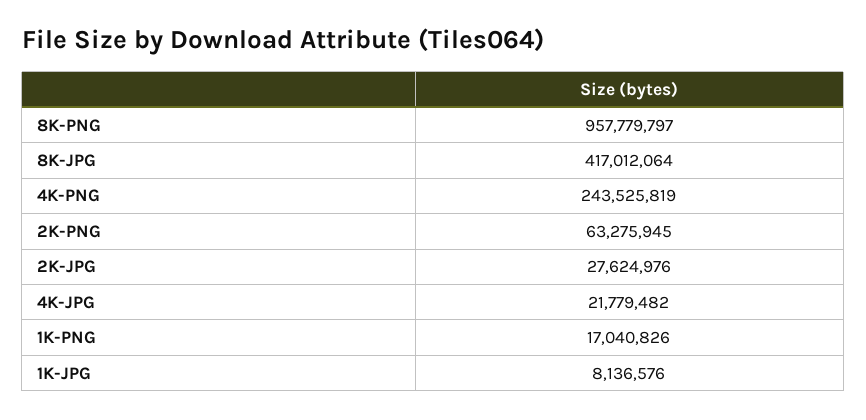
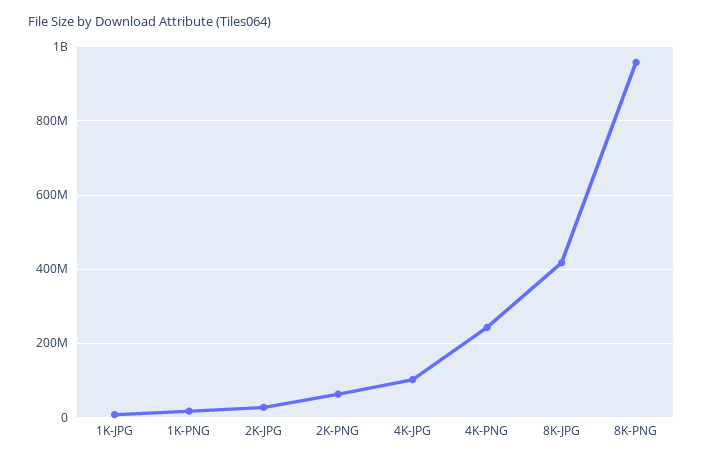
4K-JPG: 21779482 -> 100000000

